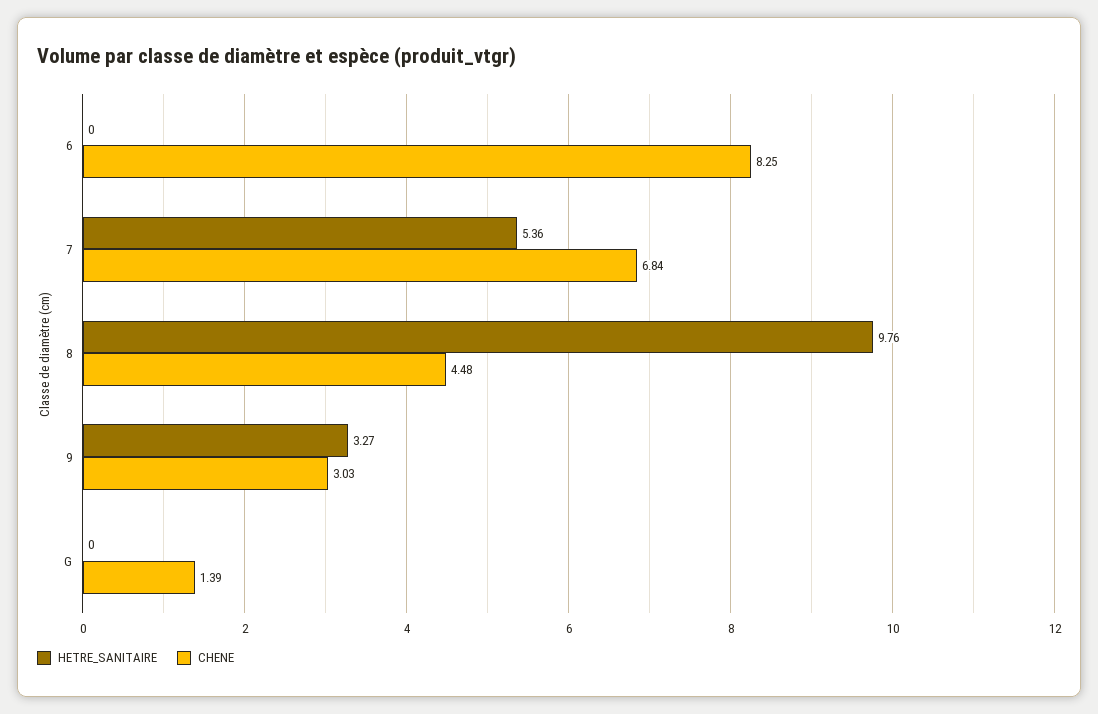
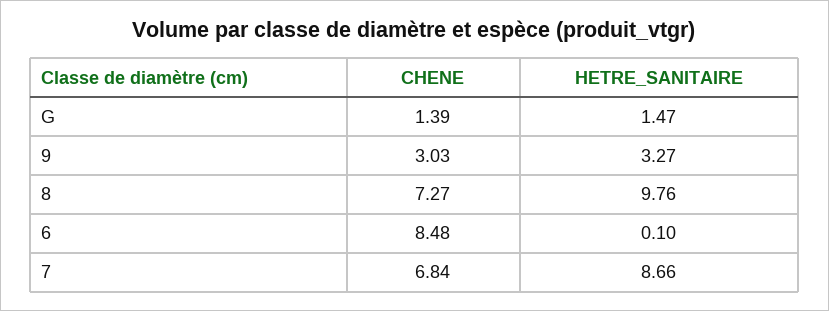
HETRE_SANITAIRE, 6: 0 -> 0.1
CHENE, 6: 8.25 -> 8.48
HETRE_SANITAIRE, 7: 5.36 -> 8.66
CHENE, 8: 4.48 -> 7.27
HETRE_SANITAIRE, G: 0 -> 1.47

